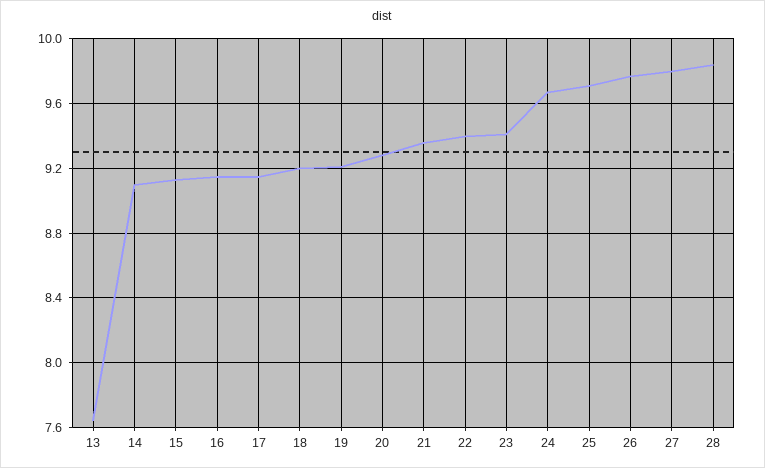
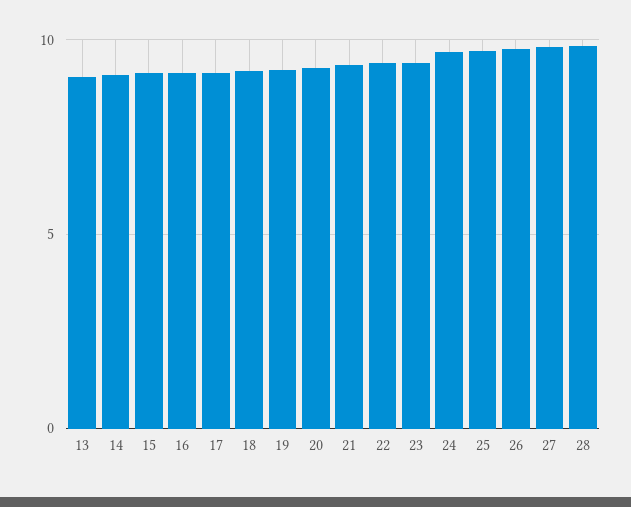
13: 7.65 -> 9

